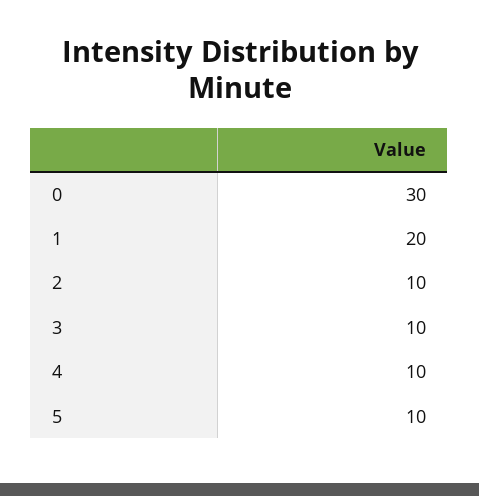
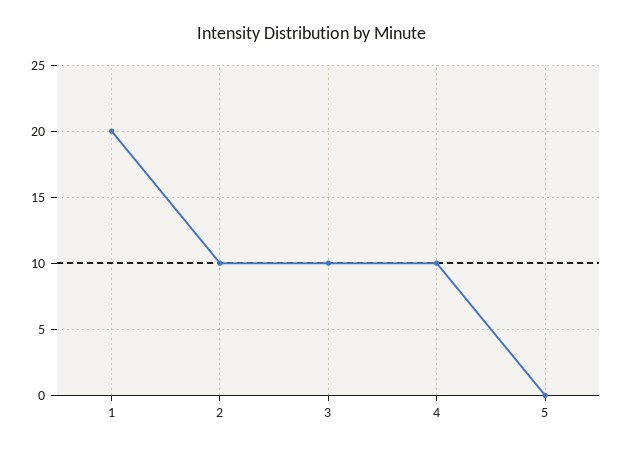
0: 30 -> none
5: 10 -> 0

